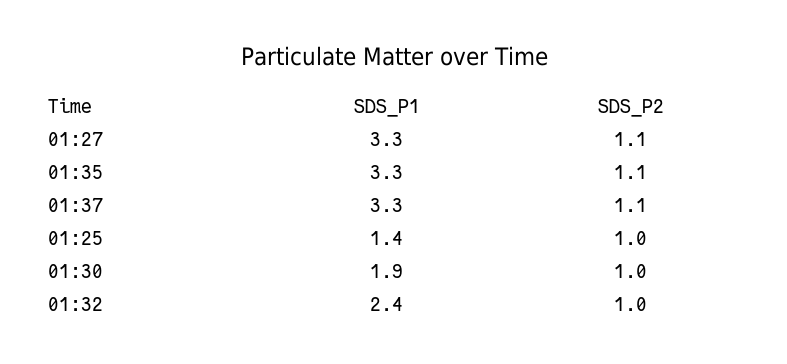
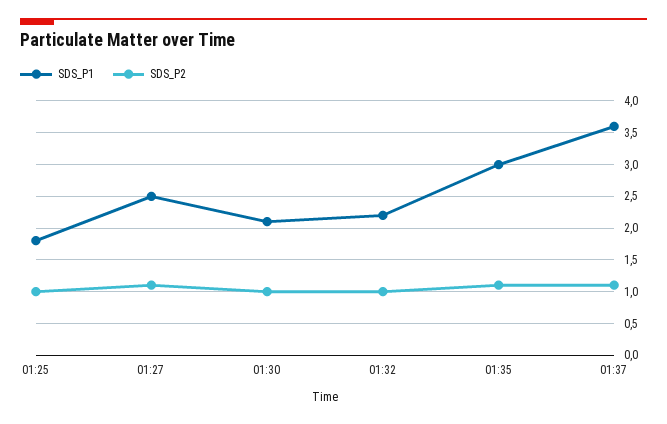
SDS_P1, 01:27: 3.3 -> 2.5
SDS_P1, 01:35: 3.3 -> 3
SDS_P1, 01:37: 3.3 -> 3.6
SDS_P1, 01:25: 1.4 -> 1.8
SDS_P1, 01:30: 1.9 -> 2.1
SDS_P1, 01:32: 2.4 -> 2.2

